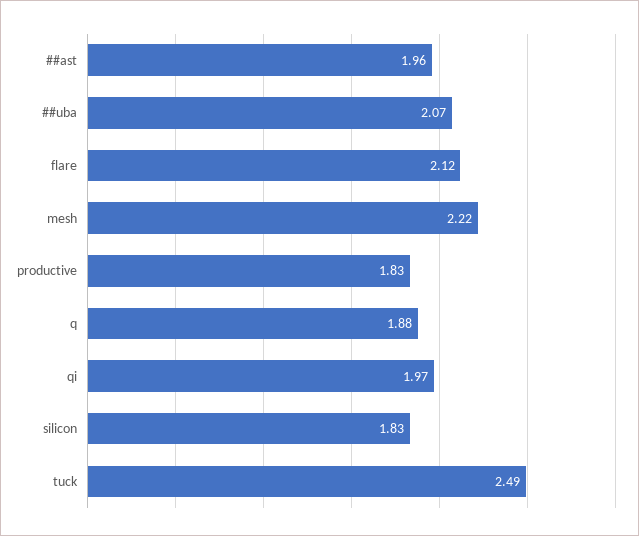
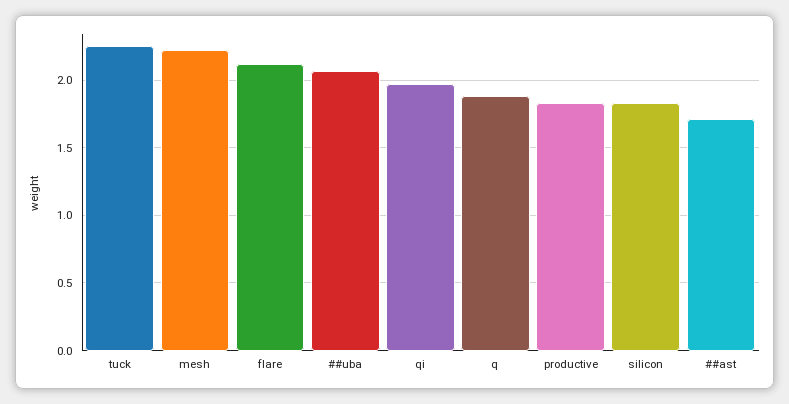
##ast: 1.96 -> 1.7
tuck: 2.49 -> 2.25

